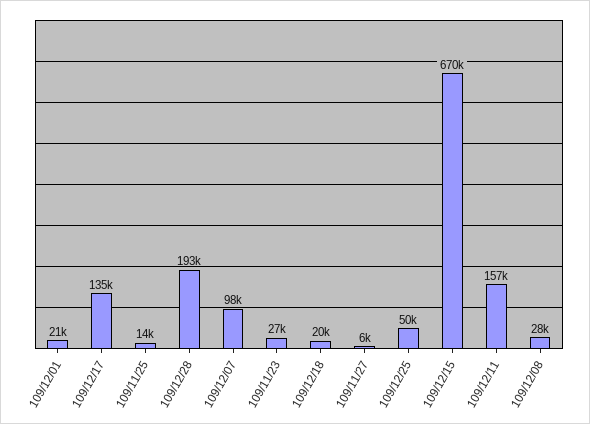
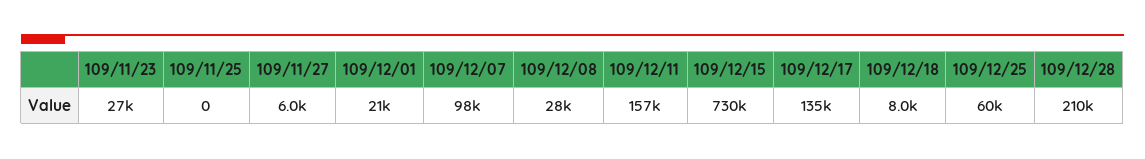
109/11/25: 14000 -> 0
109/12/28: 193000 -> 210000
109/12/18: 20000 -> 8000
109/12/25: 50000 -> 60000
109/12/15: 670000 -> 730000

